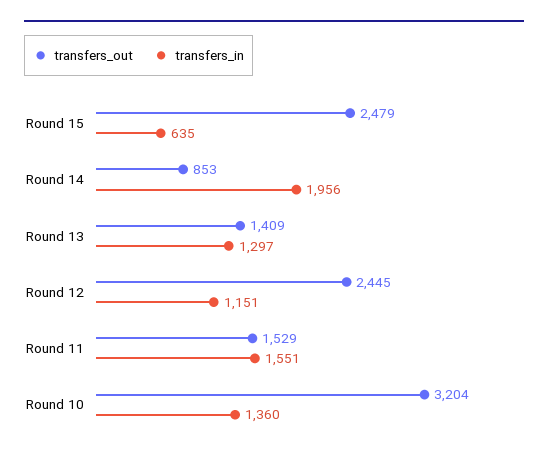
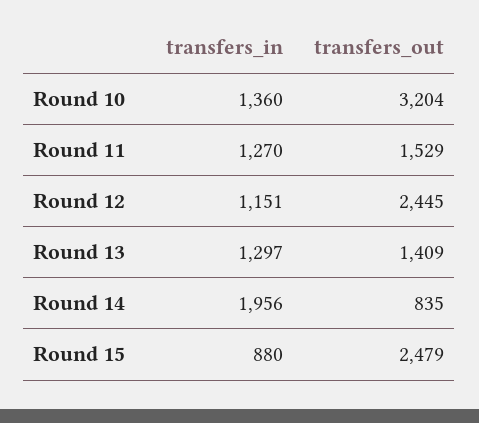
transfers_in, Round 15: 635 -> 880
transfers_out, Round 14: 853 -> 835
transfers_in, Round 11: 1551 -> 1270

